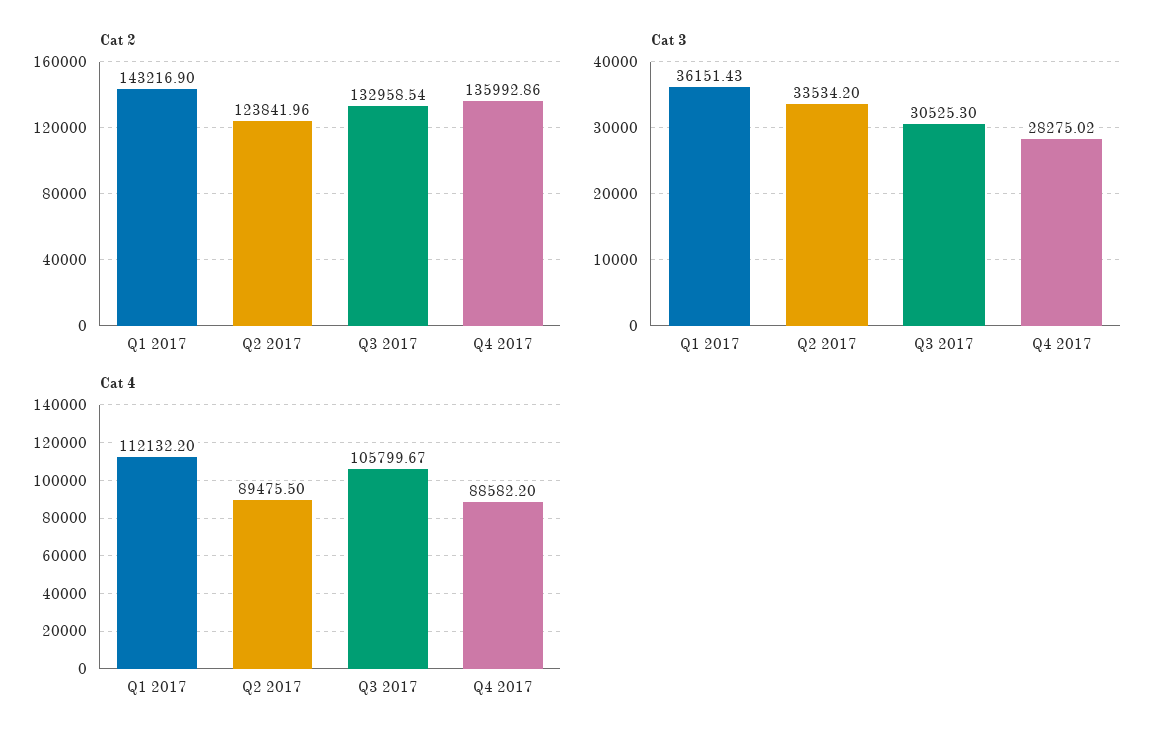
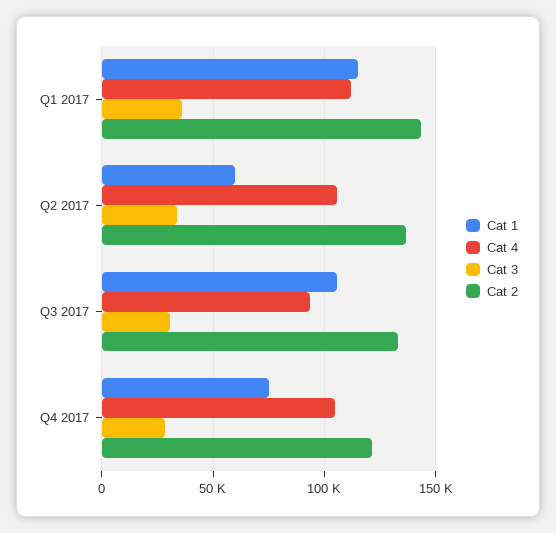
Cat 2, Q2 2017: 123841.96 -> 135000
Cat 2, Q4 2017: 135992.86 -> 120000
Cat 4, Q2 2017: 89475.5 -> 105000
Cat 4, Q3 2017: 105799.67 -> 95000
Cat 4, Q4 2017: 88582.2 -> 105000
Cat 1, Q1 2017: none -> 115000
Cat 1, Q2 2017: none -> 60000
Cat 1, Q3 2017: none -> 105000
Cat 1, Q4 2017: none -> 75000

